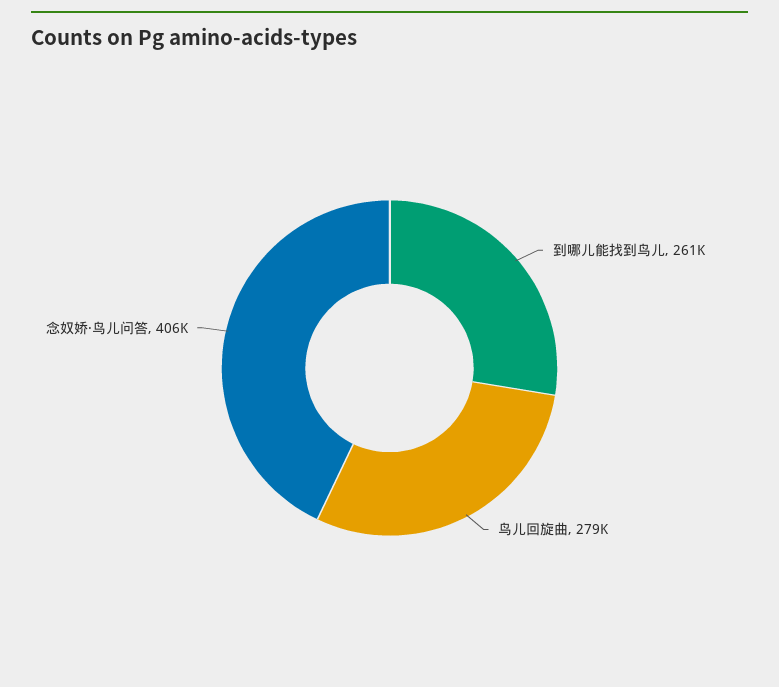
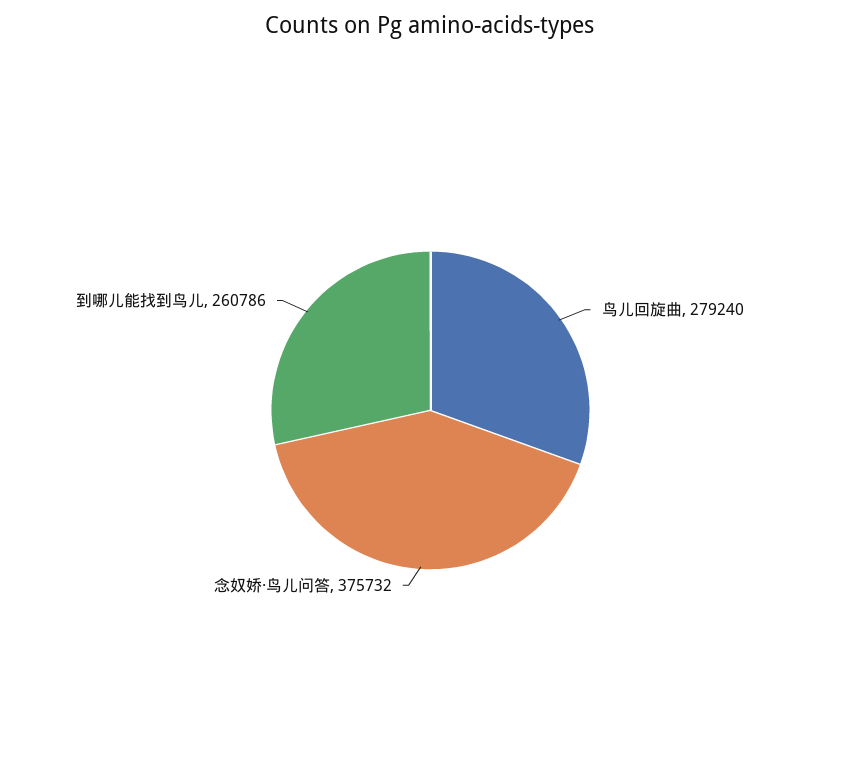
念奴娇·鸟儿问答: 406000 -> 375732

